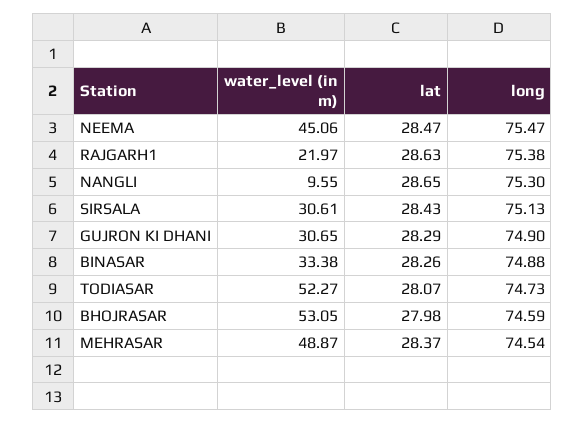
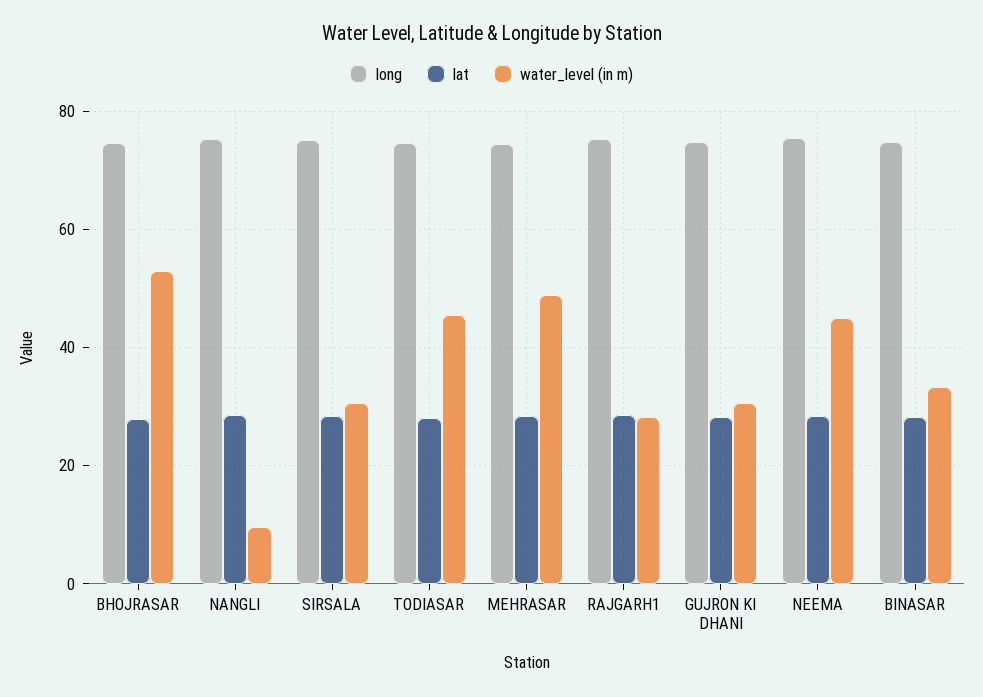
water_level (in m), RAJGARH1: 21.97 -> 28
water_level (in m), TODIASAR: 52.27 -> 46

